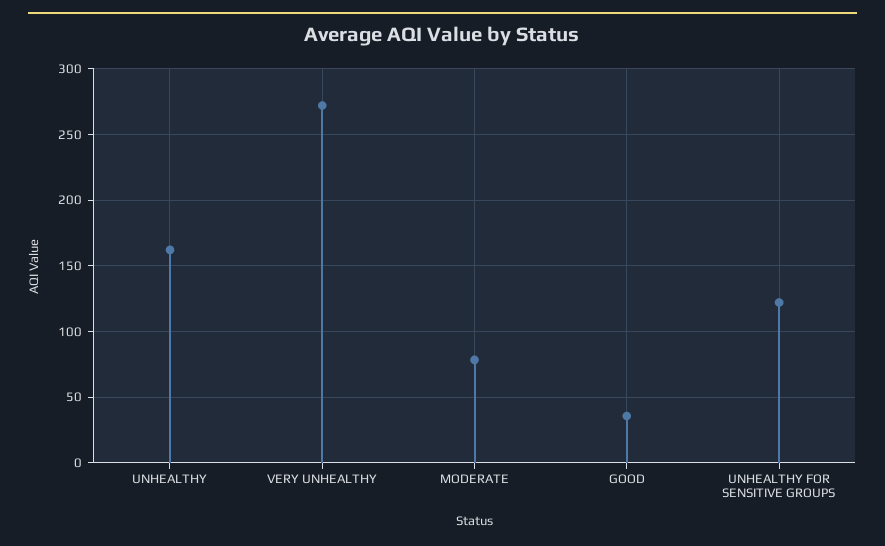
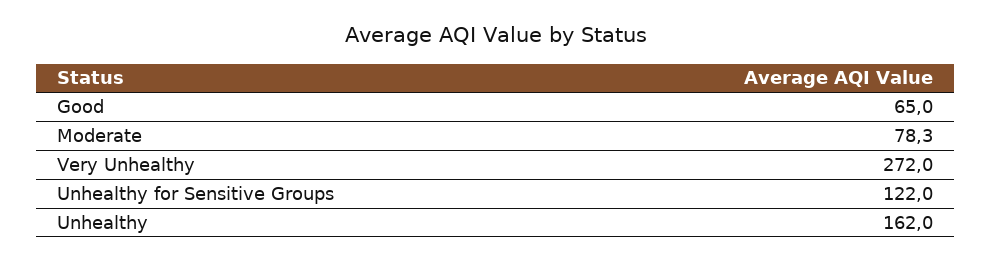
GOOD: 35 -> 65

